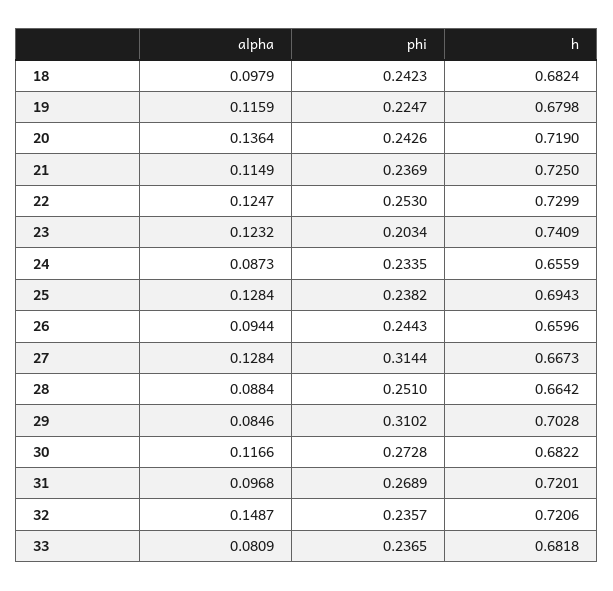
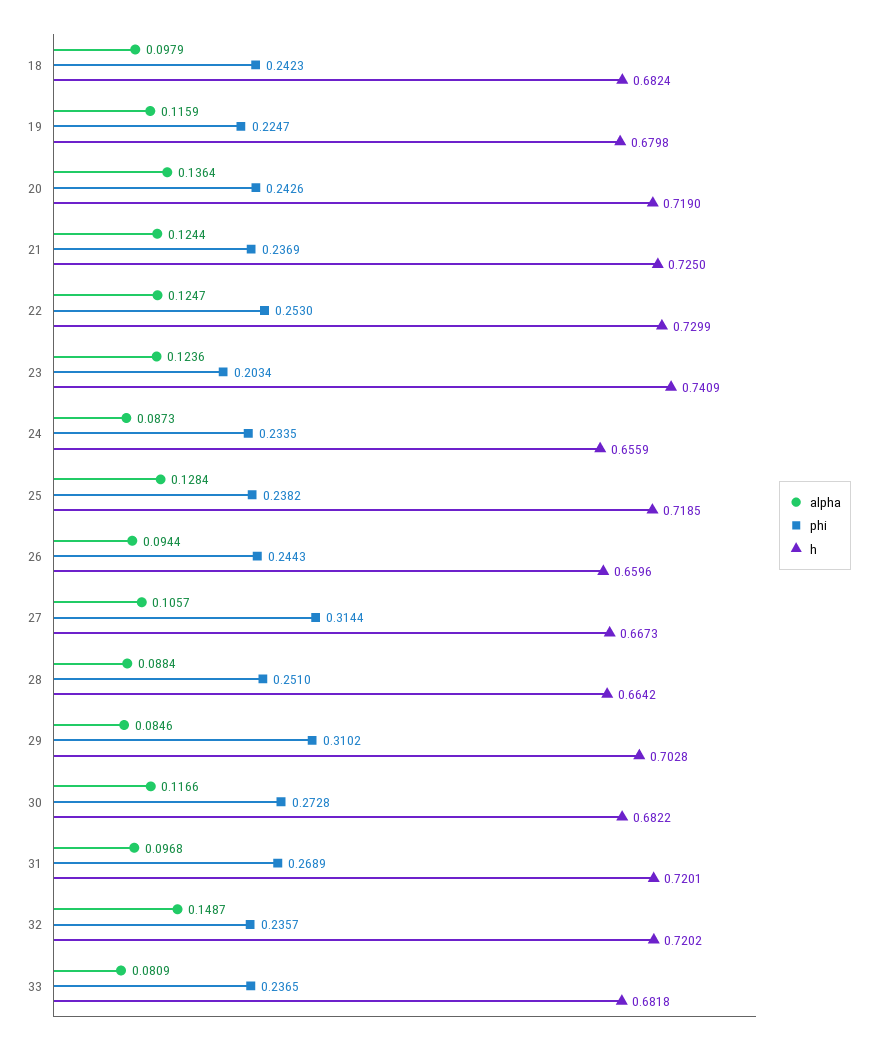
alpha, 21: 0.1149 -> 0.1244
alpha, 23: 0.1232 -> 0.1236
h, 25: 0.6943 -> 0.7185
alpha, 27: 0.1284 -> 0.1057
h, 32: 0.7206 -> 0.7202

